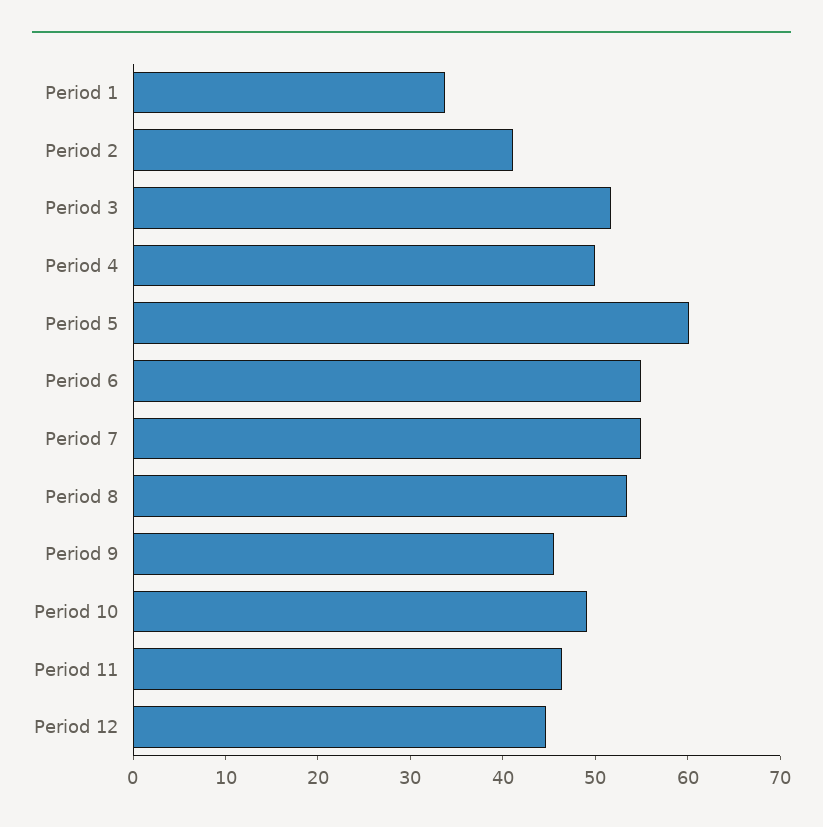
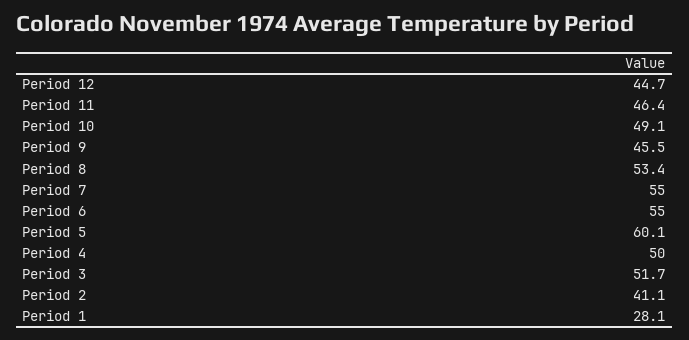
Period 1: 34 -> 28.1

